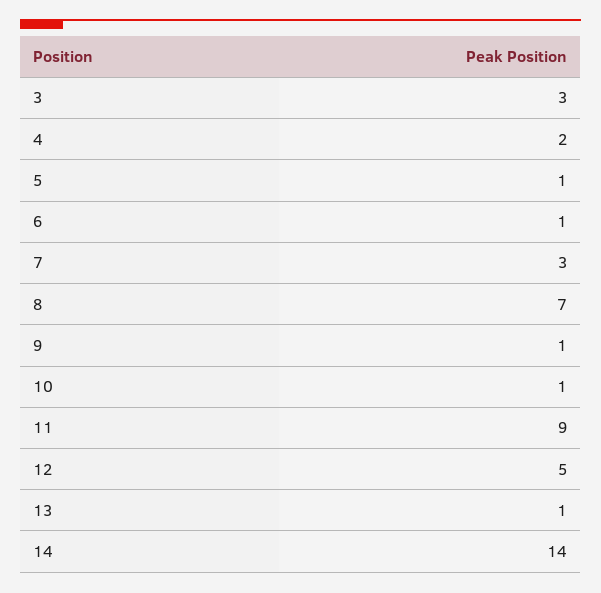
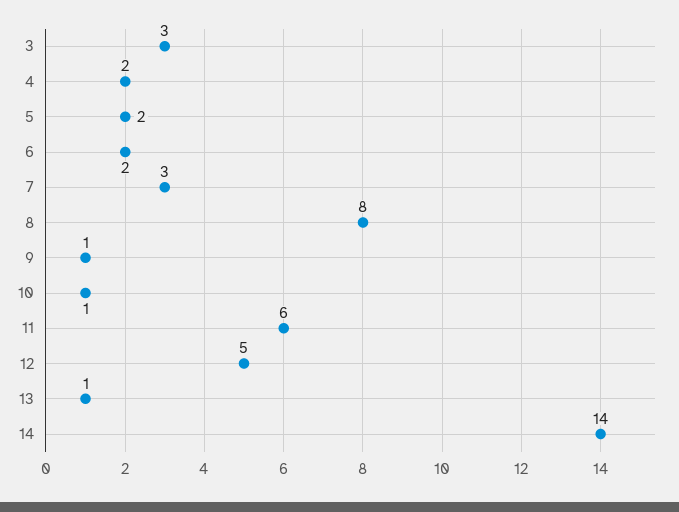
5: 1 -> 2
6: 1 -> 2
8: 7 -> 8
11: 9 -> 6

